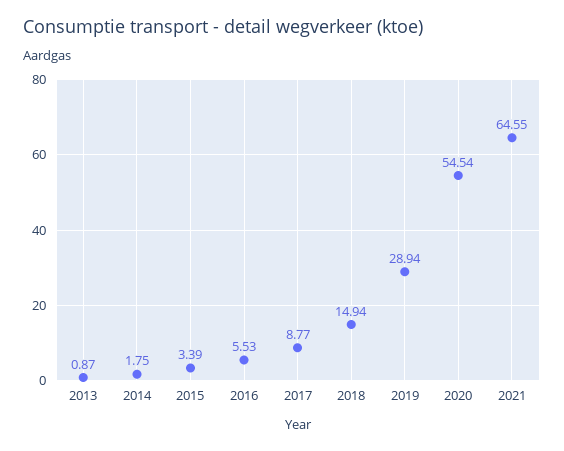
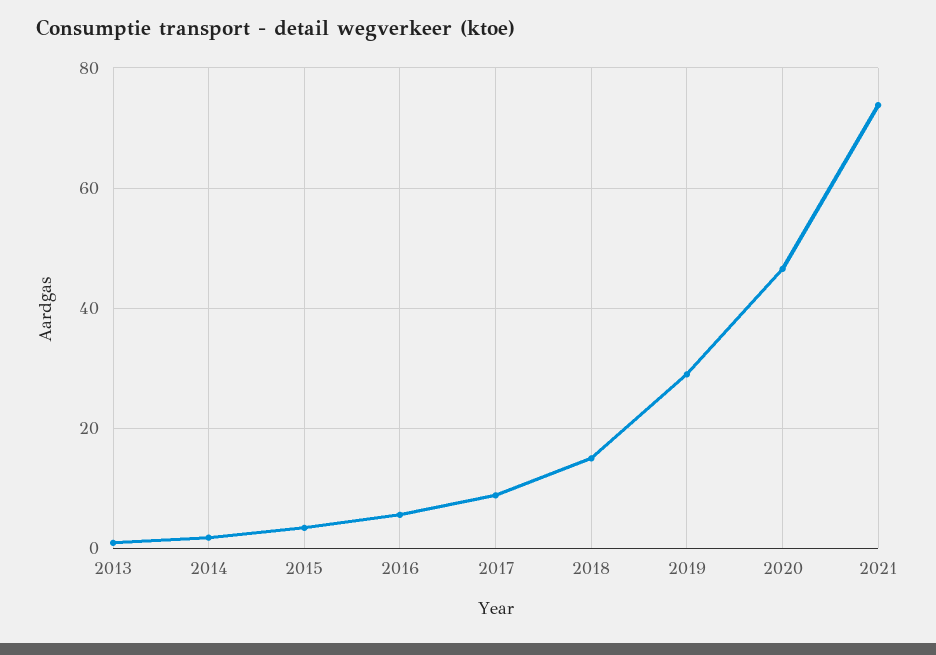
2020: 54.54 -> 46
2021: 64.55 -> 74

